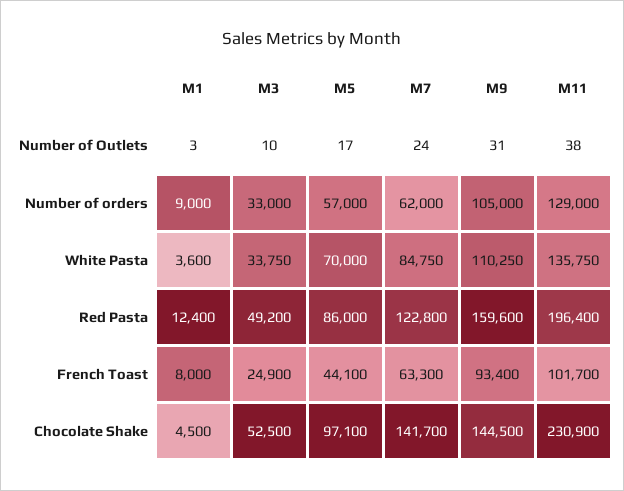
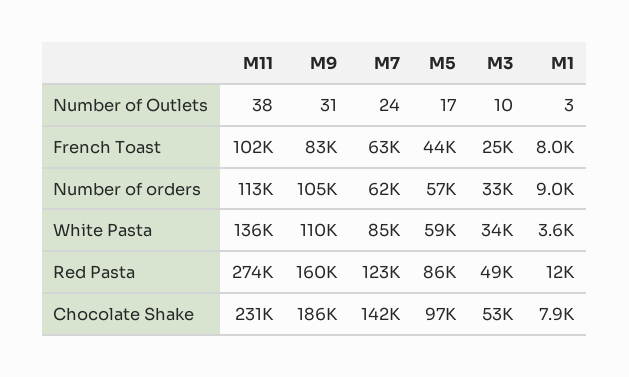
M11, Number of orders: 129000 -> 113000
M5, White Pasta: 70000 -> 59000
M11, Red Pasta: 196400 -> 274000
M9, French Toast: 93400 -> 83000
M1, Chocolate Shake: 4500 -> 7900
M9, Chocolate Shake: 144500 -> 186000

